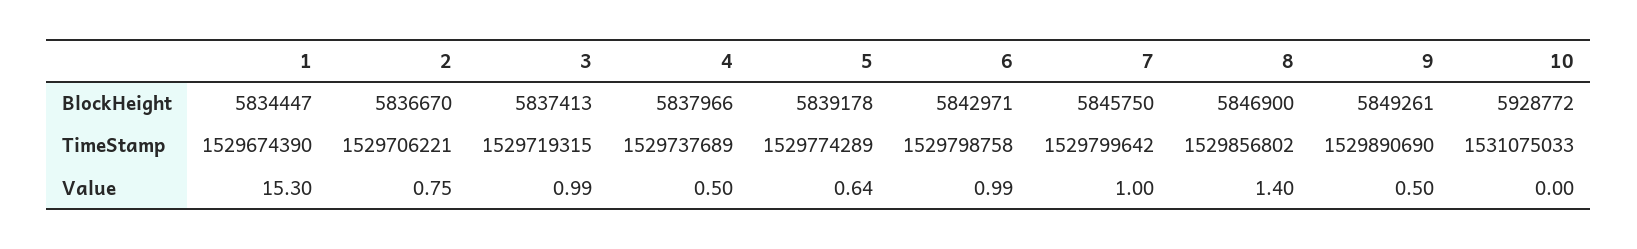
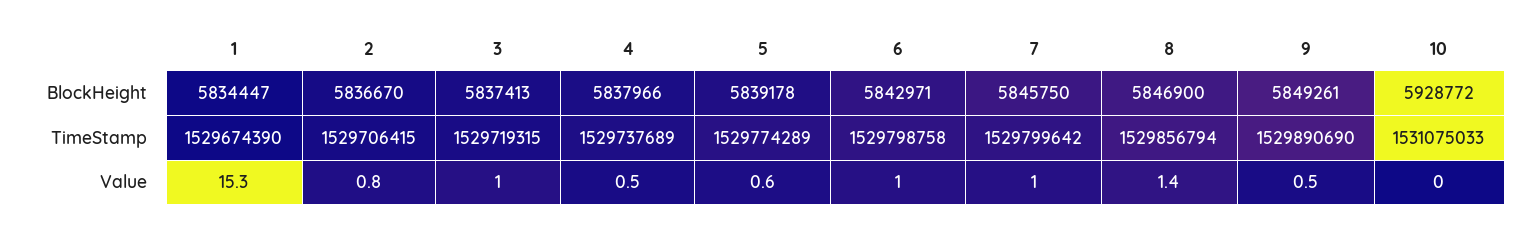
2, TimeStamp: 1529706221 -> 1529706415
8, TimeStamp: 1529856802 -> 1529856794

